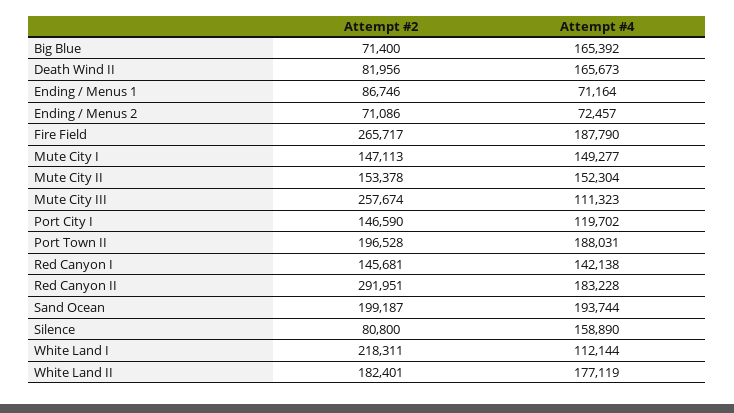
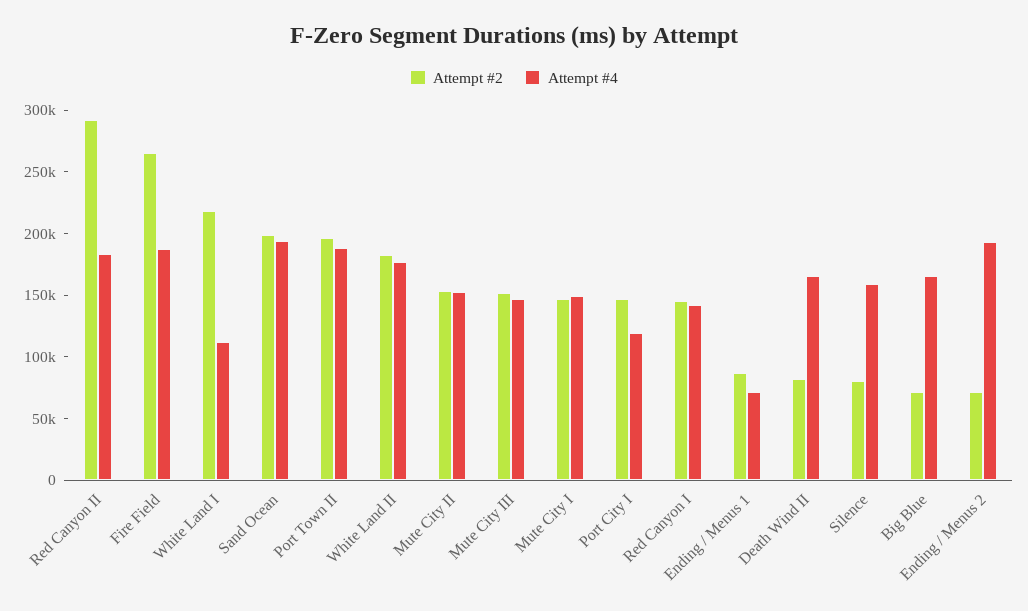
Attempt #4, Ending / Menus 2: 72457 -> 190000
Attempt #2, Mute City III: 257674 -> 150000
Attempt #4, Mute City III: 111323 -> 150000

